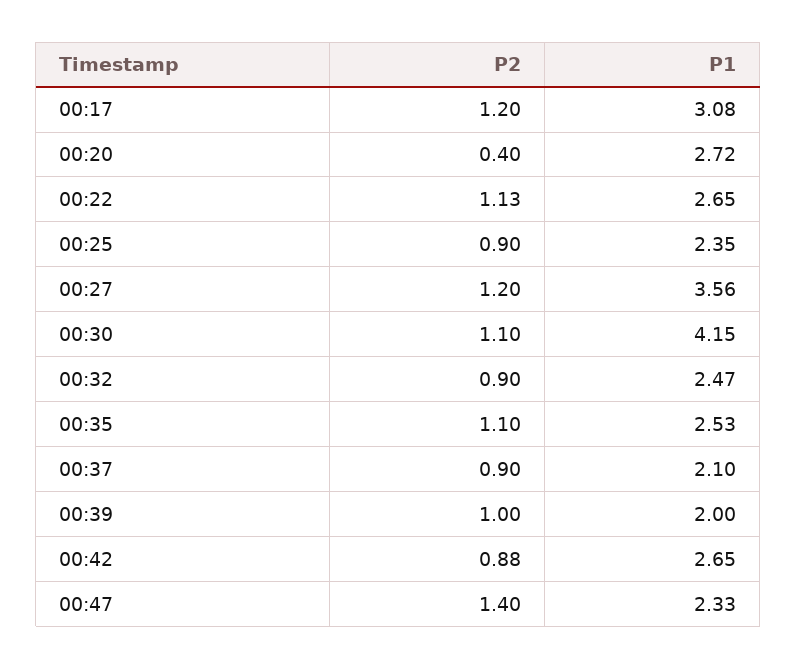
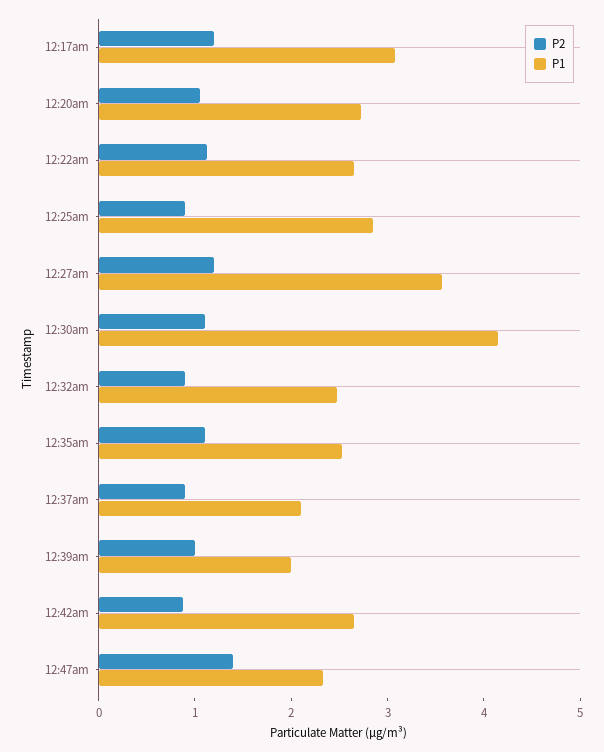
P2, 00:20: 0.4 -> 1
P1, 00:25: 2.35 -> 2.8

